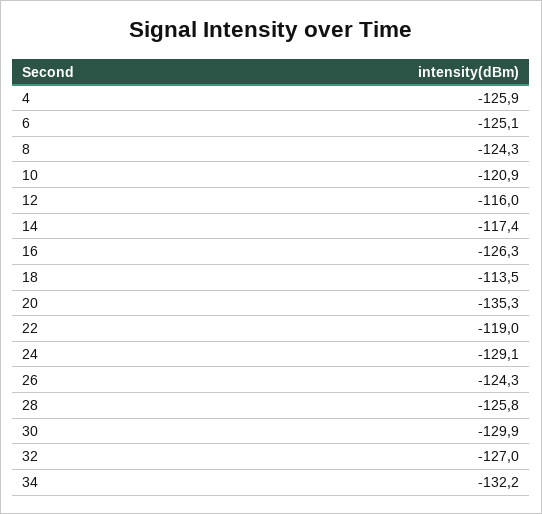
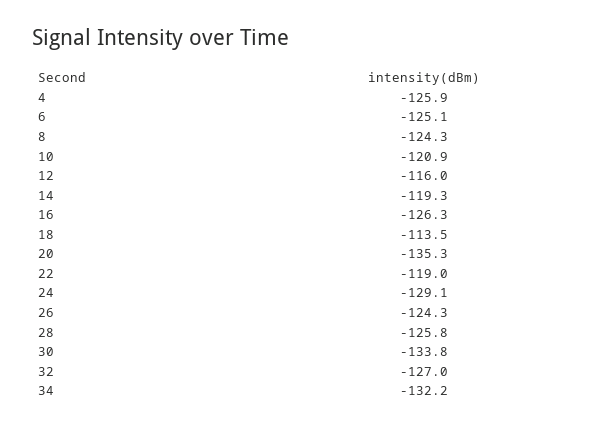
14: -117.4 -> -119.3
30: -129.9 -> -133.8

